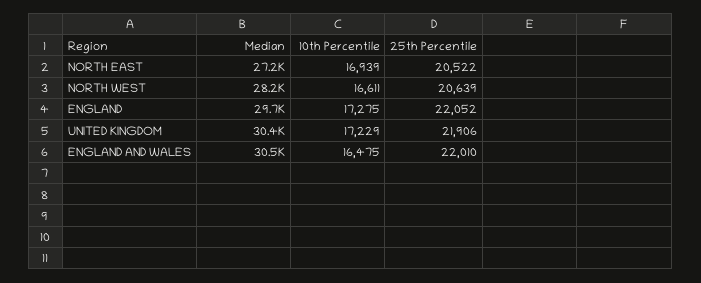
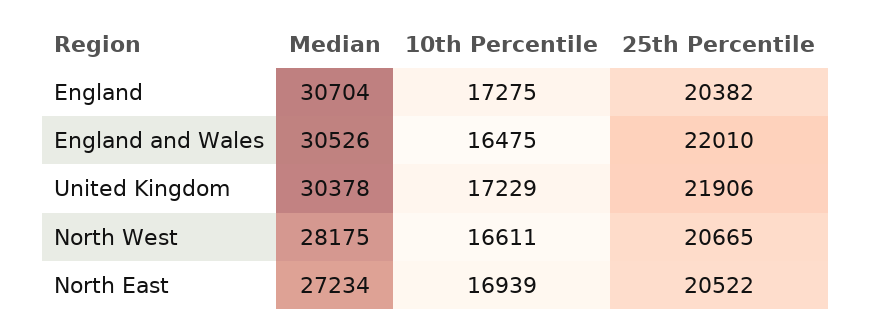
25th Percentile, NORTH WEST: 20639 -> 20665
Median, ENGLAND: 29700 -> 30704
25th Percentile, ENGLAND: 22052 -> 20382

